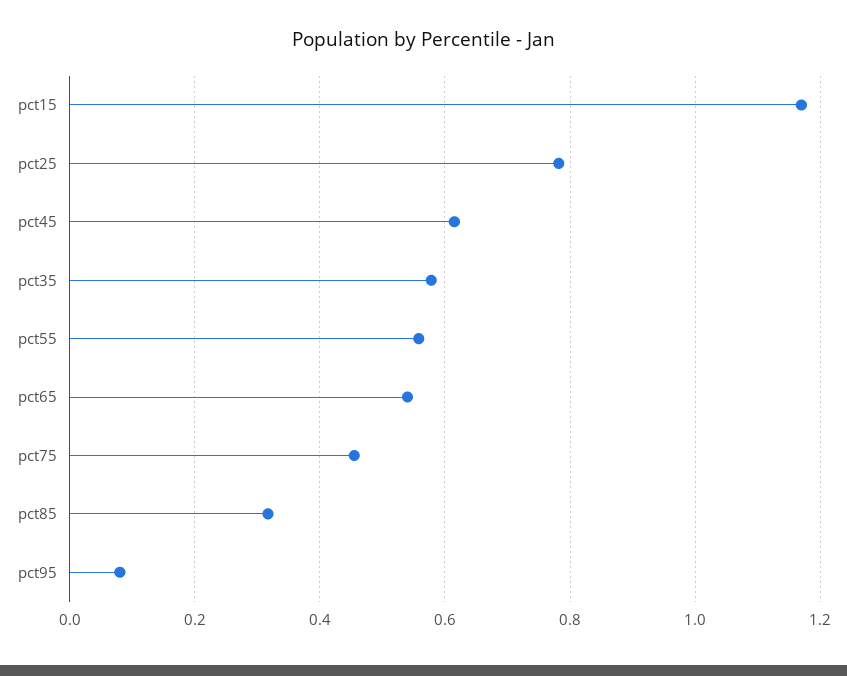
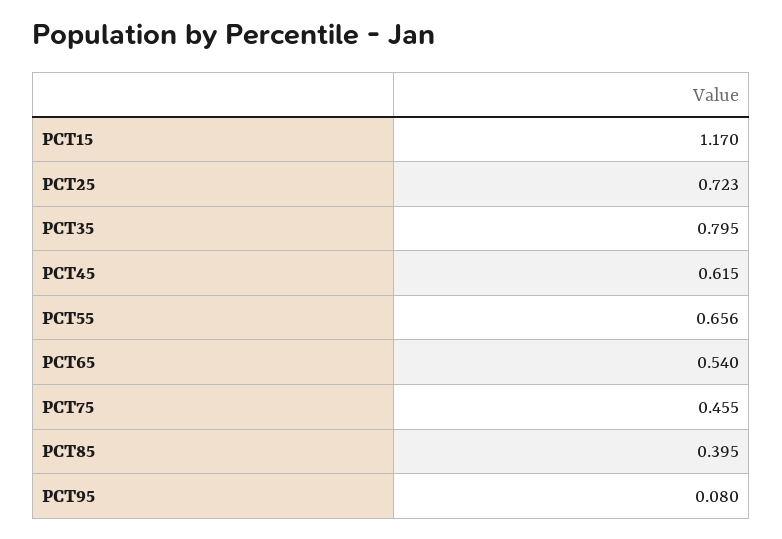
pct25: 0.78 -> 0.723
pct35: 0.58 -> 0.795
pct55: 0.56 -> 0.656
pct85: 0.32 -> 0.395

